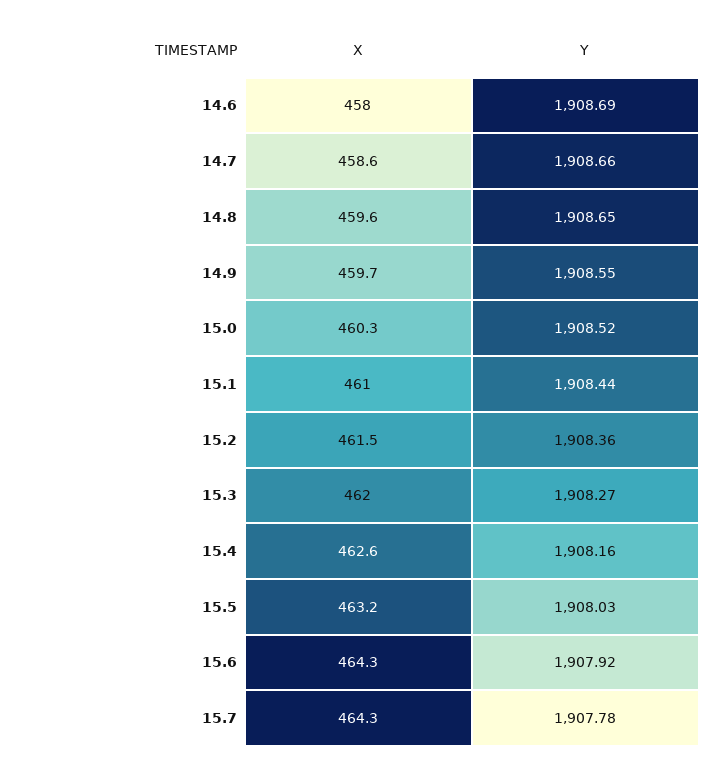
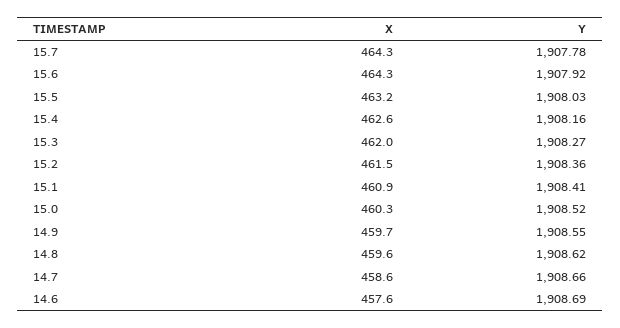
X, 14.6: 458 -> 457.6
Y, 14.8: 1908.65 -> 1908.62
X, 15.1: 461 -> 460.9
Y, 15.1: 1908.44 -> 1908.41

